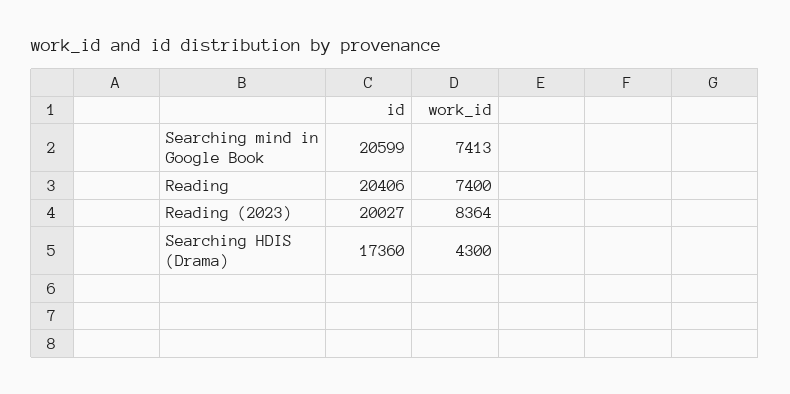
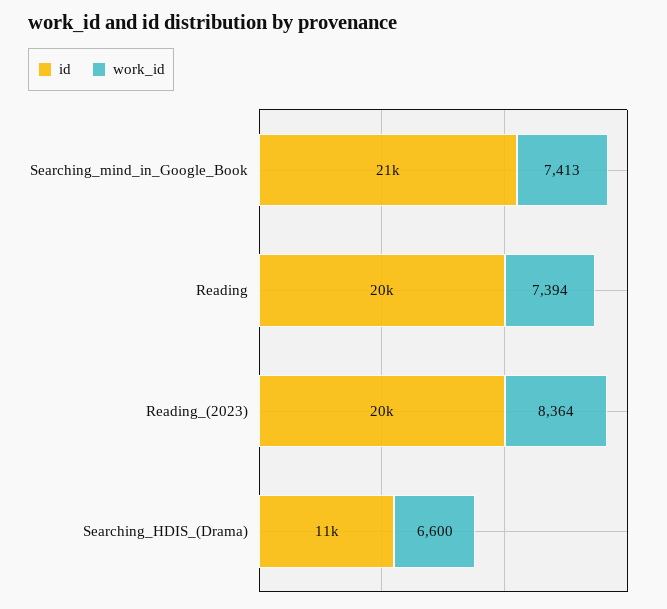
work_id, Reading: 7400 -> 7394
id, Searching HDIS (Drama): 17360 -> 11000
work_id, Searching HDIS (Drama): 4300 -> 6600

